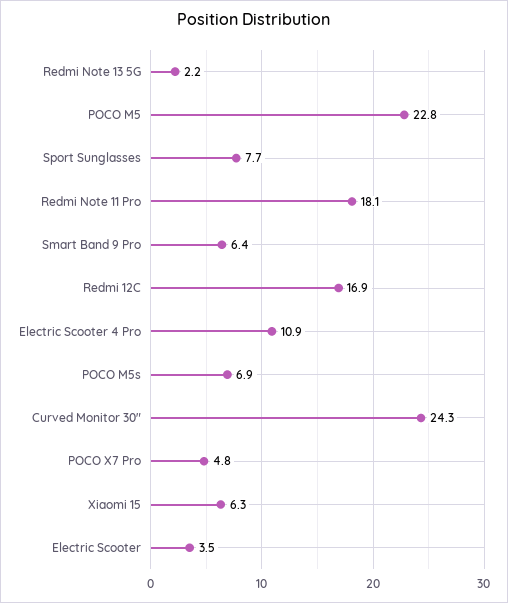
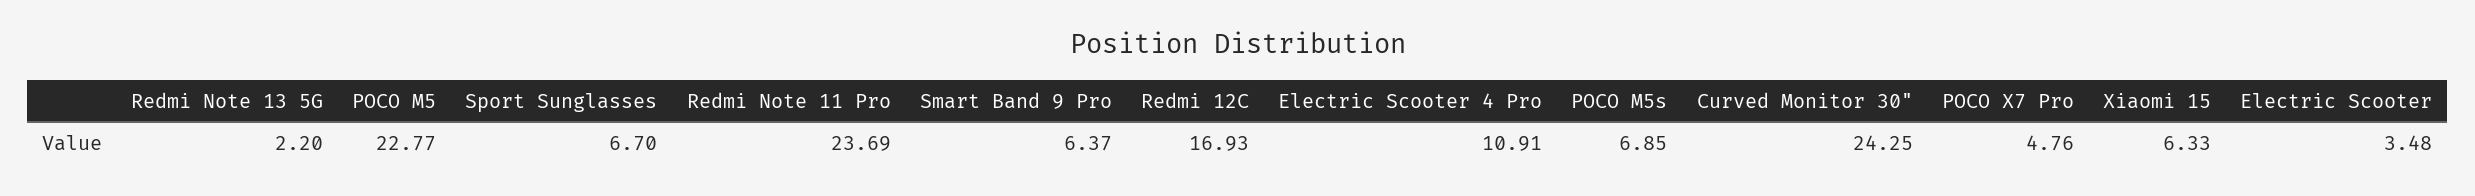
Sport Sunglasses: 7.7 -> 6.7
Redmi Note 11 Pro: 18.1 -> 23.69

